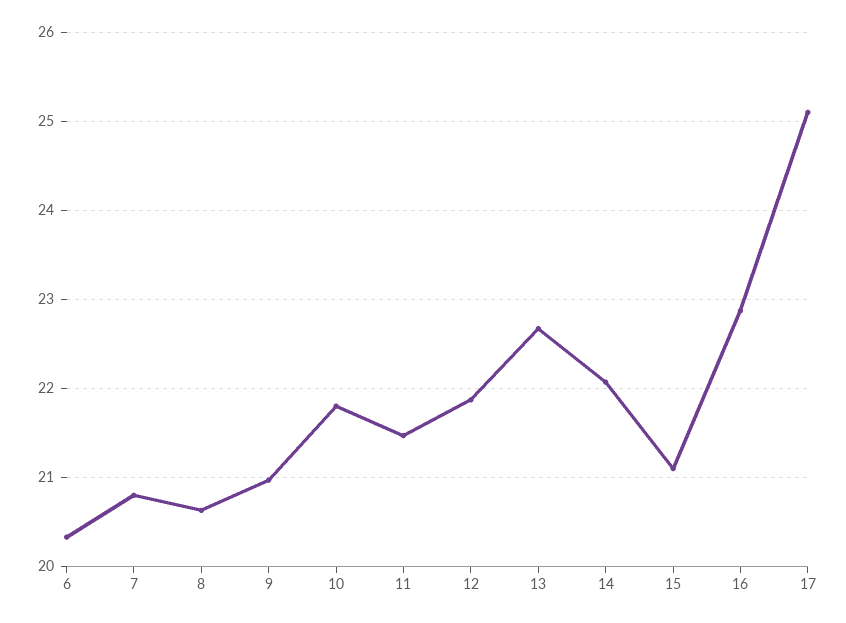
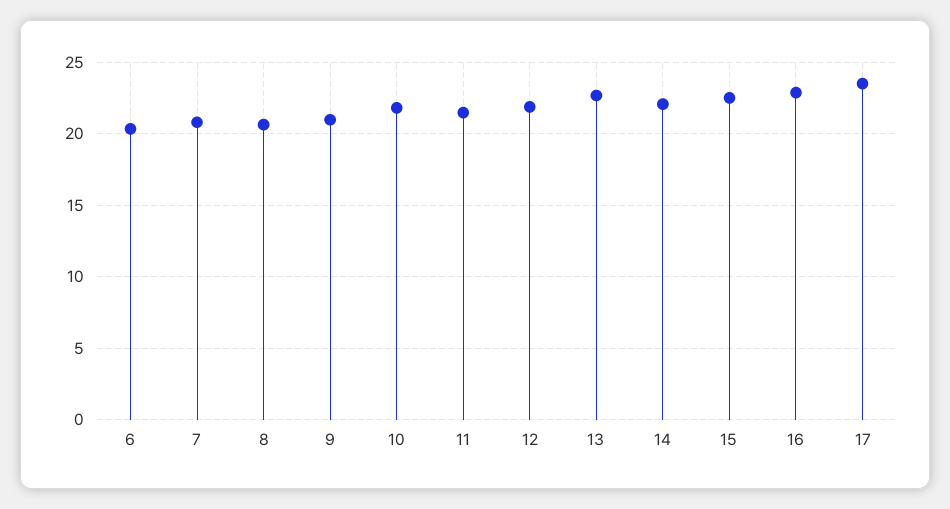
15: 21.1 -> 22.5
17: 25.1 -> 23.5

